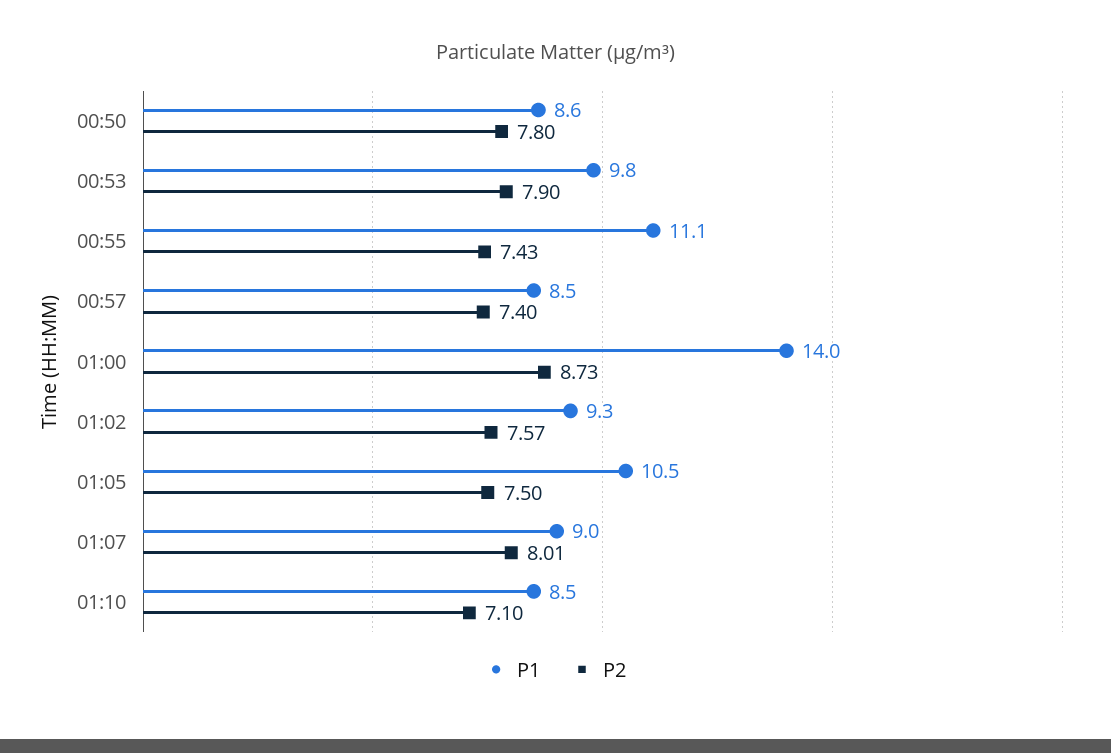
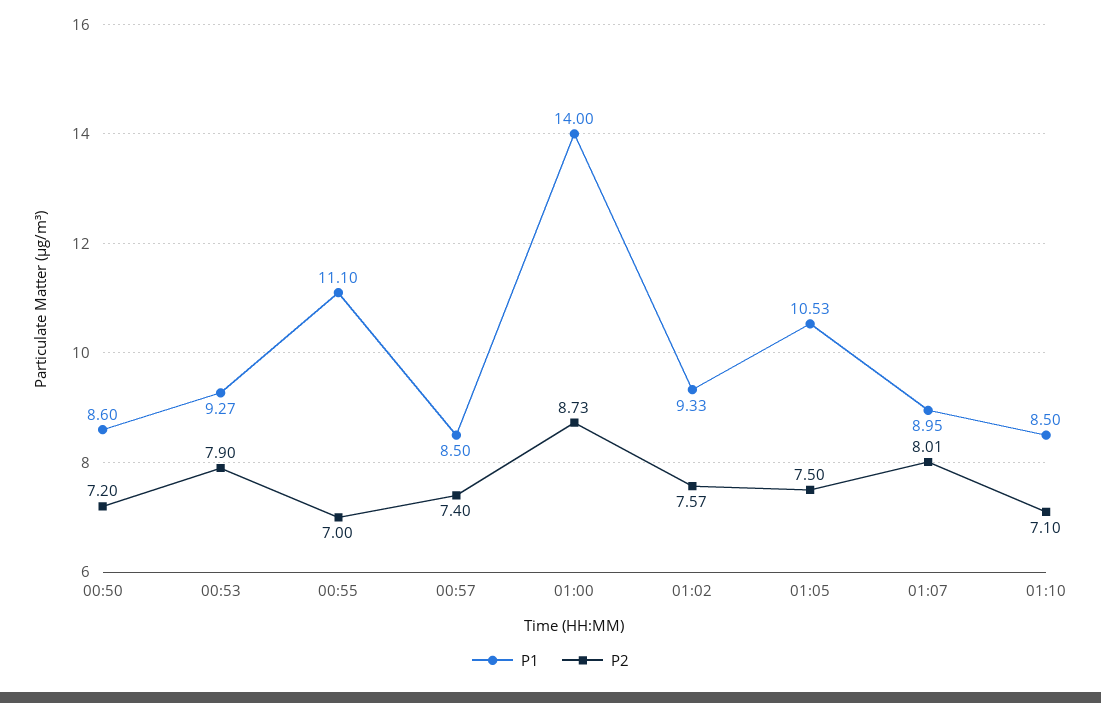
P2, 00:50: 7.8 -> 7.2
P1, 00:53: 9.8 -> 9.27
P2, 00:55: 7.43 -> 7

